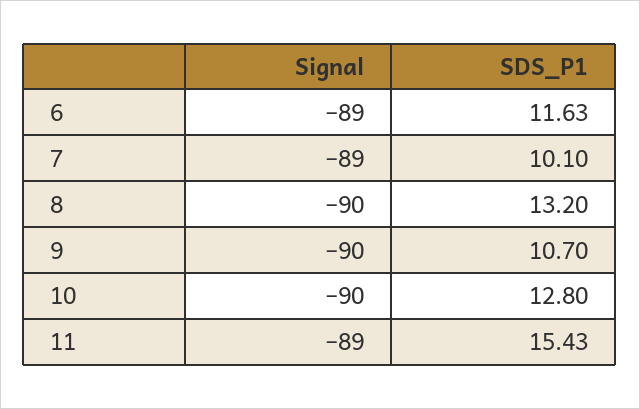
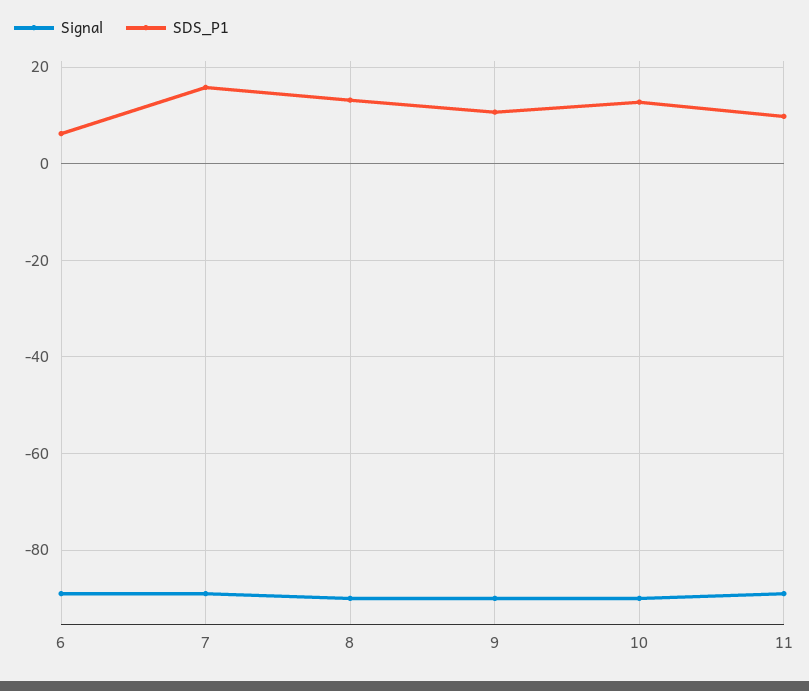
SDS_P1, 6: 11.63 -> 6
SDS_P1, 7: 10.1 -> 16
SDS_P1, 11: 15.43 -> 10

